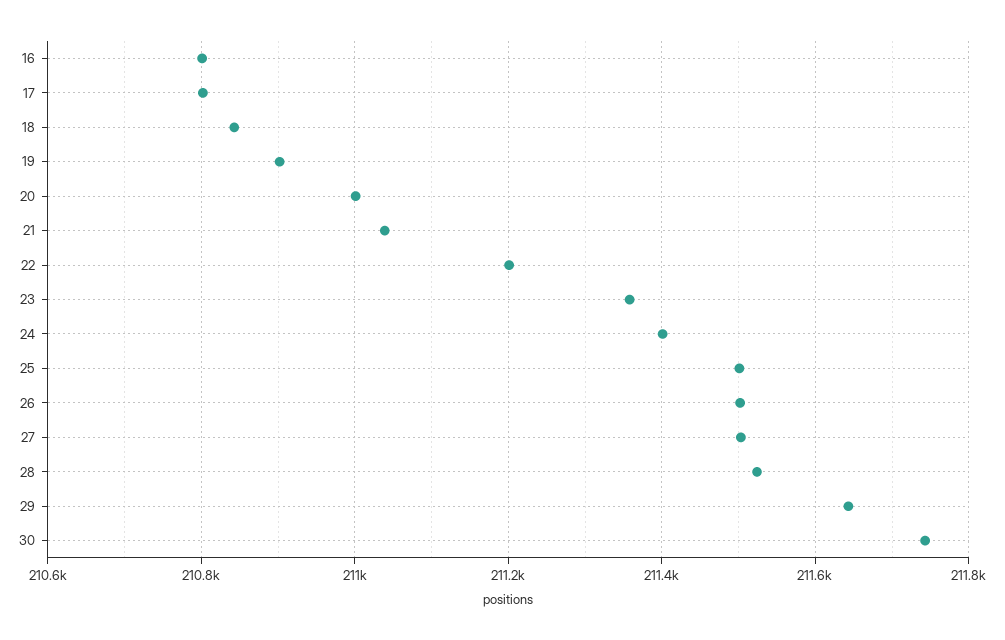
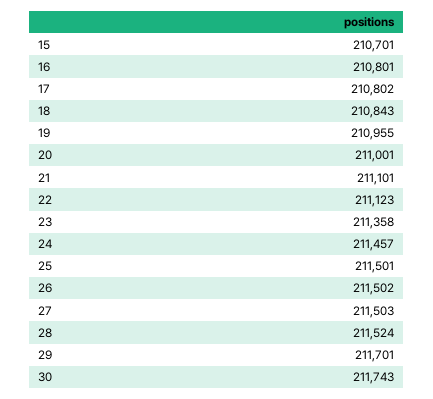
19: 210900 -> 210955
21: 211040 -> 211101
22: 211200 -> 211123
24: 211400 -> 211457
29: 211640 -> 211701
15: none -> 210701

